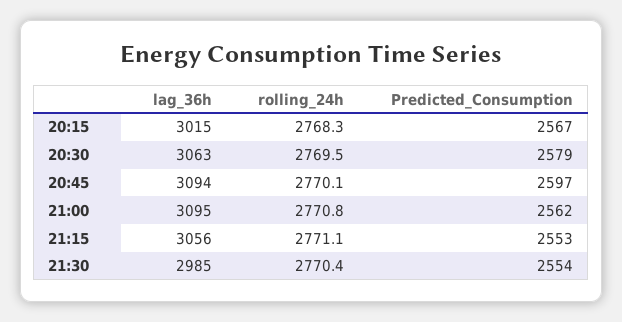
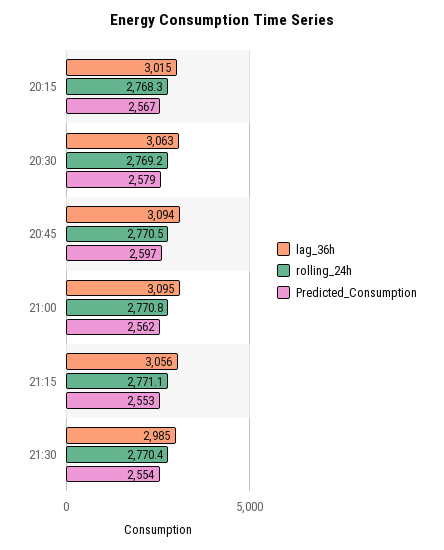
rolling_24h, 20:30: 2769.5 -> 2769.2
rolling_24h, 20:45: 2770.1 -> 2770.5

